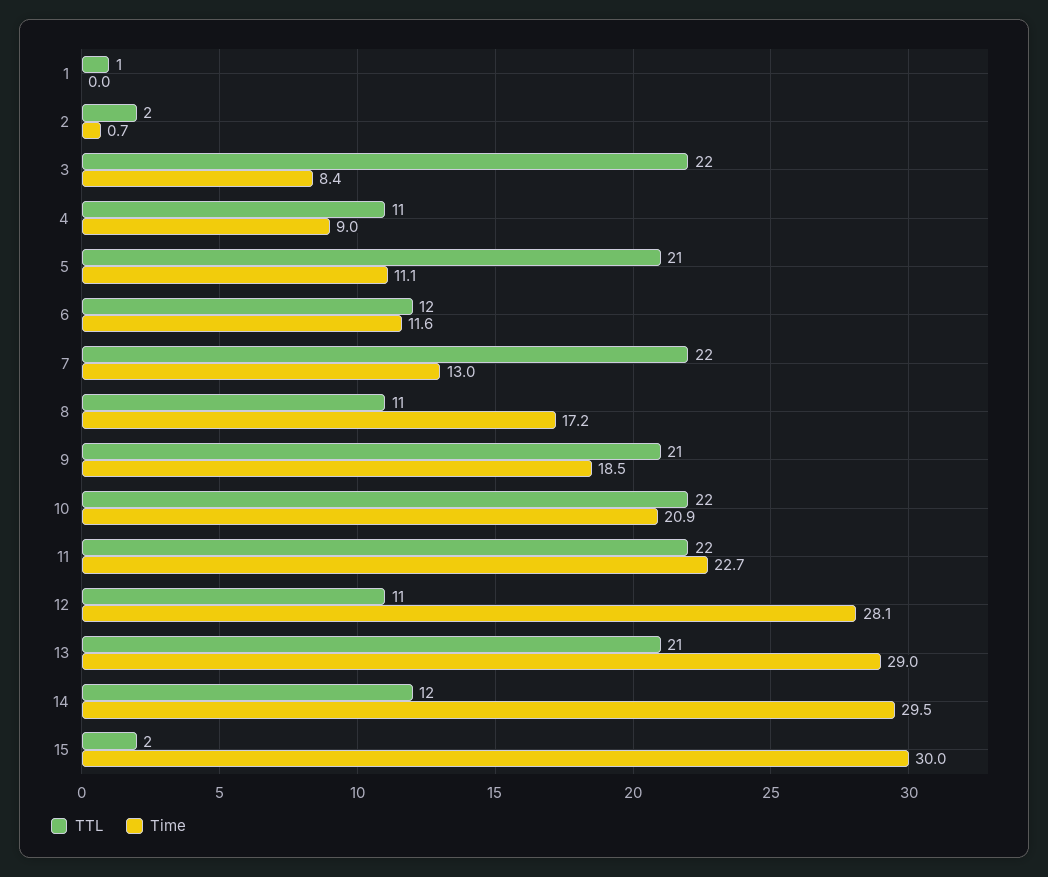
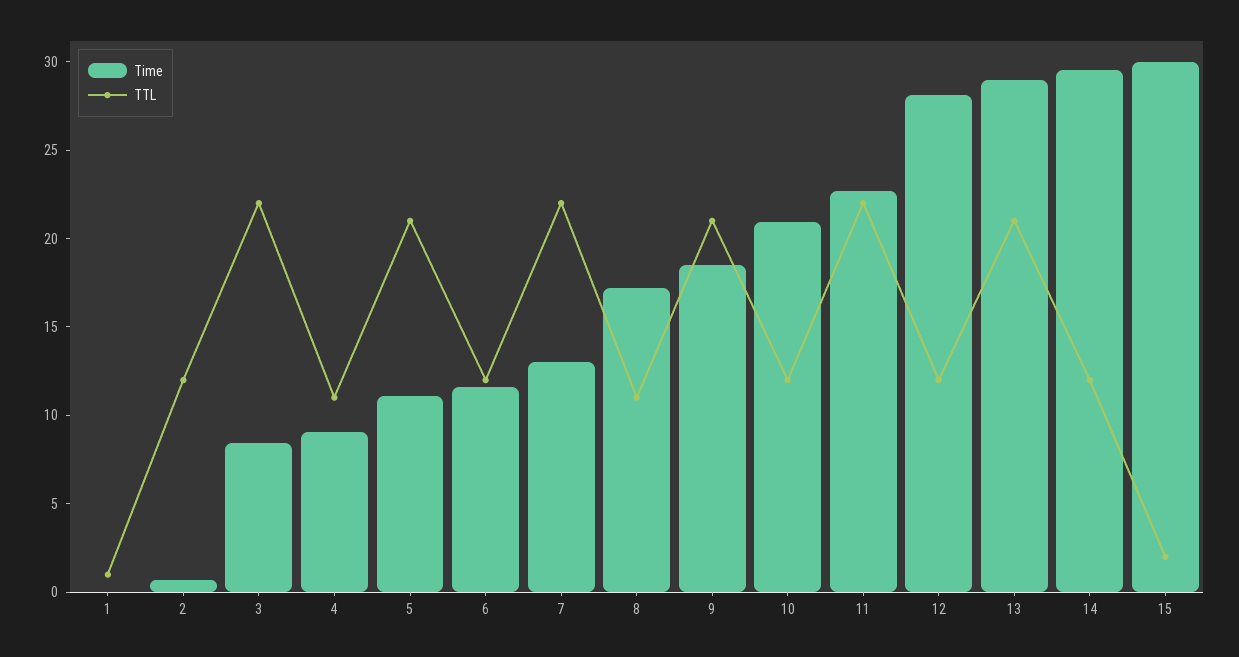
TTL, 2: 2 -> 12
TTL, 10: 22 -> 12
TTL, 12: 11 -> 12

